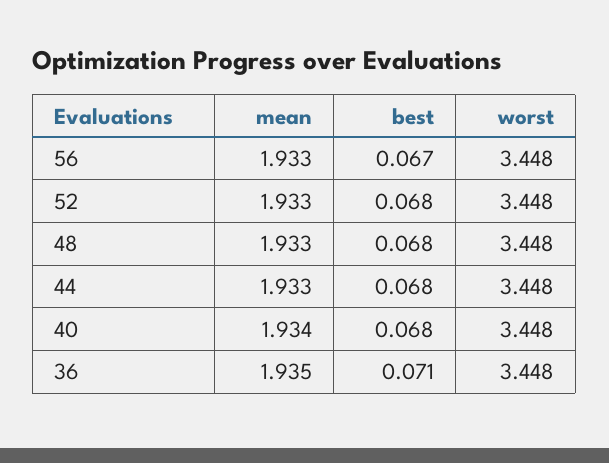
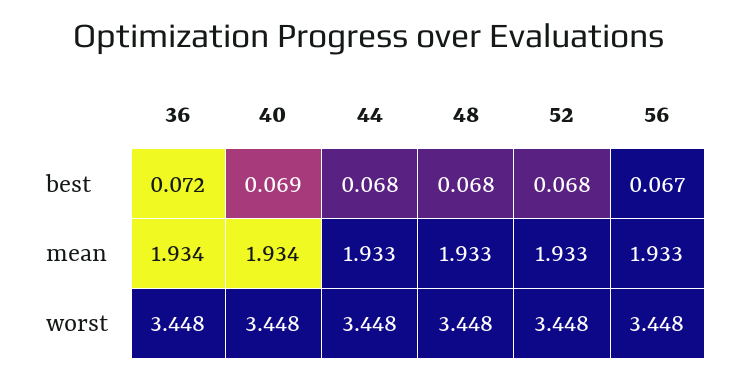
best, 40: 0.068 -> 0.069
mean, 36: 1.935 -> 1.934
best, 36: 0.071 -> 0.072

